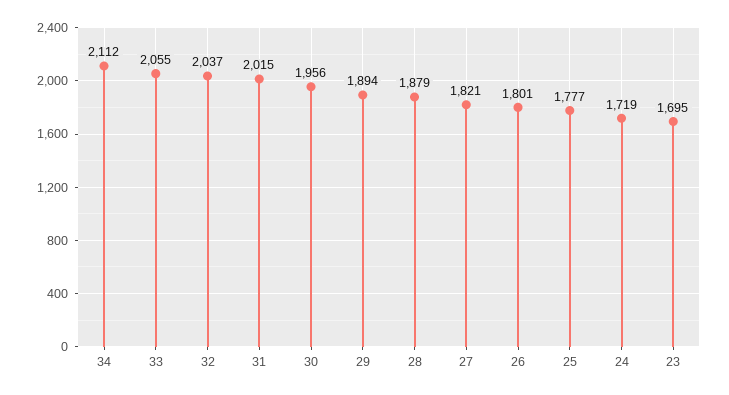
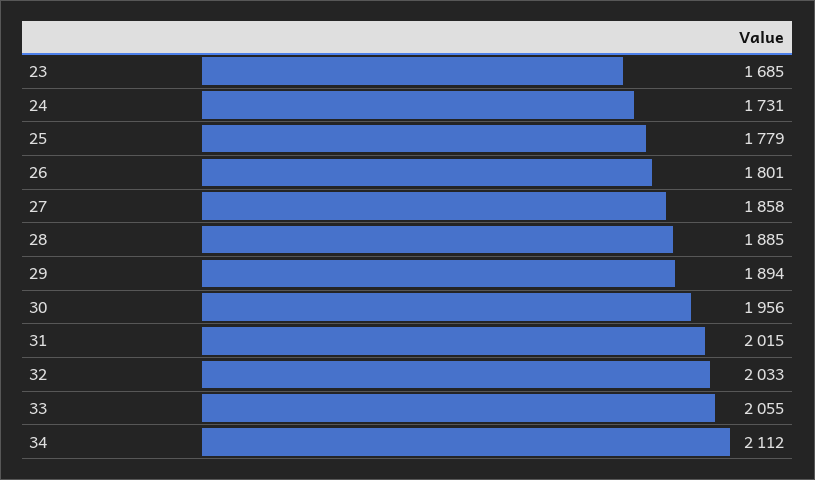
32: 2037 -> 2033
28: 1879 -> 1885
27: 1821 -> 1858
25: 1777 -> 1779
24: 1719 -> 1731
23: 1695 -> 1685

